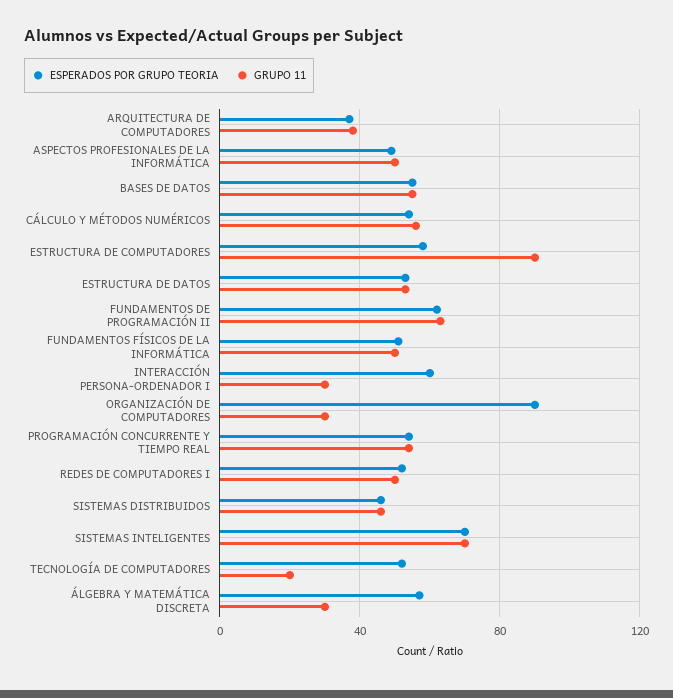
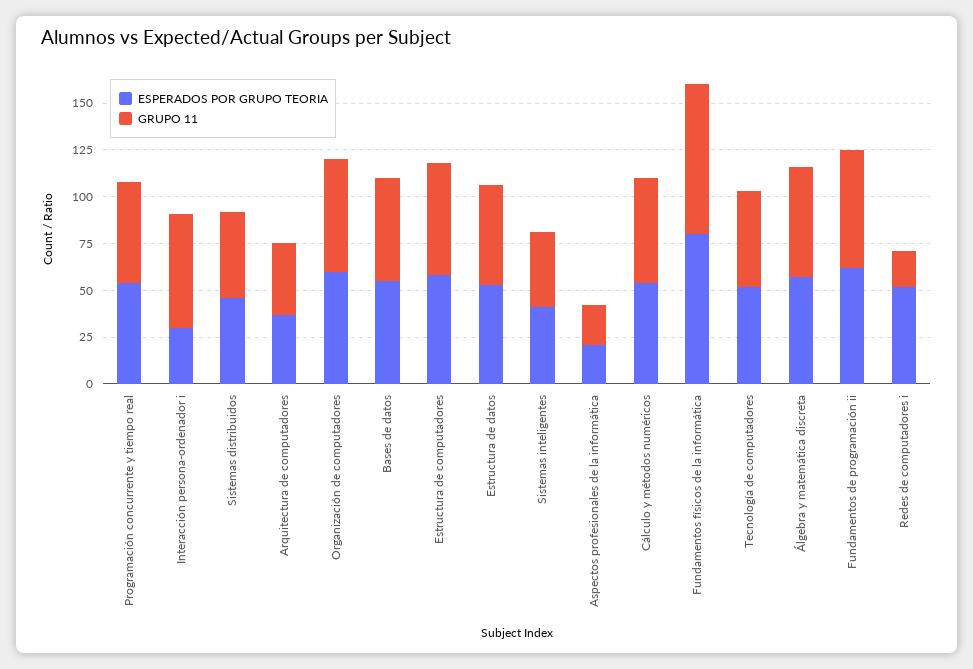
ESPERADOS POR GRUPO TEORIA, ASPECTOS PROFESIONALES DE LA INFORMÁTICA: 50 -> 20
GRUPO 11, ASPECTOS PROFESIONALES DE LA INFORMÁTICA: 50 -> 20
GRUPO 11, ESTRUCTURA DE COMPUTADORES: 90 -> 60
ESPERADOS POR GRUPO TEORIA, FUNDAMENTOS FÍSICOS DE LA INFORMÁTICA: 50 -> 80
GRUPO 11, FUNDAMENTOS FÍSICOS DE LA INFORMÁTICA: 50 -> 80
ESPERADOS POR GRUPO TEORIA, INTERACCIÓN PERSONA-ORDENADOR I: 60 -> 30
GRUPO 11, INTERACCIÓN PERSONA-ORDENADOR I: 30 -> 60
ESPERADOS POR GRUPO TEORIA, ORGANIZACIÓN DE COMPUTADORES: 90 -> 60
GRUPO 11, ORGANIZACIÓN DE COMPUTADORES: 30 -> 60
GRUPO 11, REDES DE COMPUTADORES I: 50 -> 20
ESPERADOS POR GRUPO TEORIA, SISTEMAS INTELIGENTES: 70 -> 40
GRUPO 11, SISTEMAS INTELIGENTES: 70 -> 40
GRUPO 11, TECNOLOGÍA DE COMPUTADORES: 20 -> 50
GRUPO 11, ÁLGEBRA Y MATEMÁTICA DISCRETA: 30 -> 60

